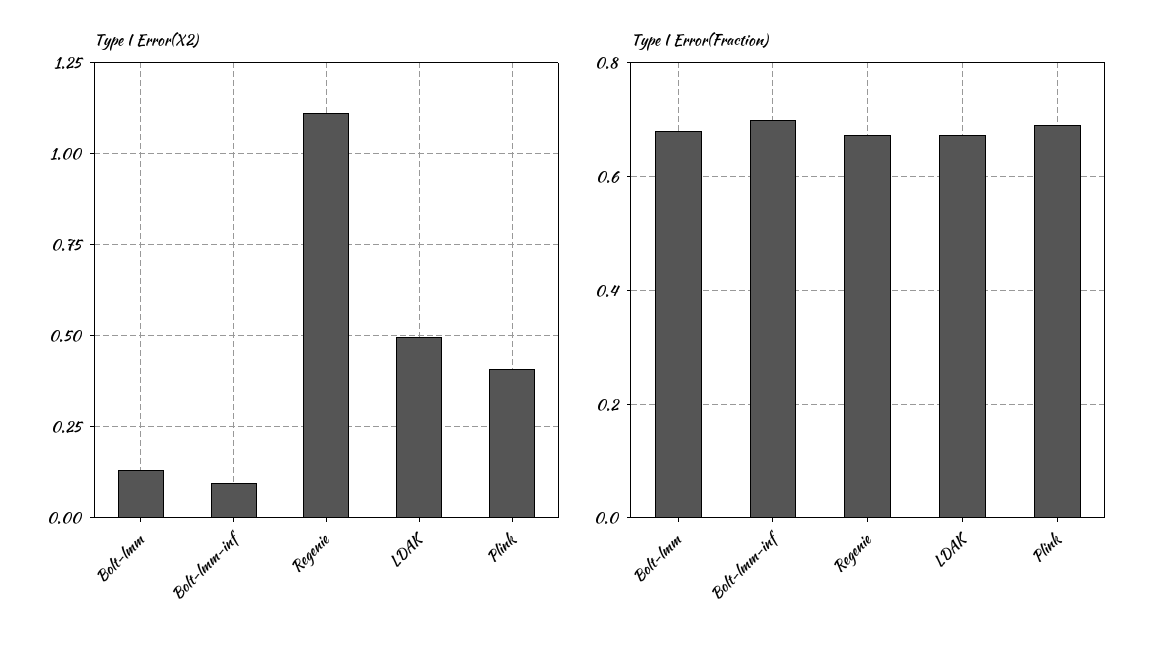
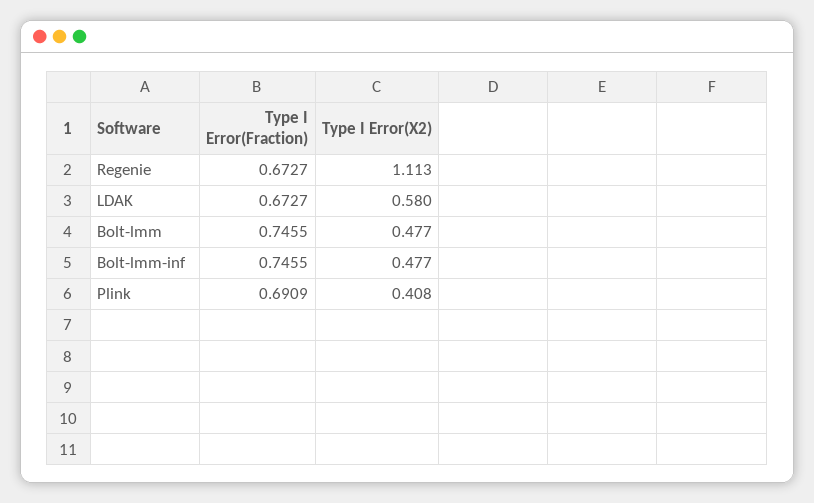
Type I Error(X2), Bolt-lmm: 0.125 -> 0.477
Type I Error(X2), Bolt-lmm-inf: 0.1 -> 0.477
Type I Error(X2), LDAK: 0.5 -> 0.58
Type I Error(Fraction), Bolt-lmm: 0.68 -> 0.7455
Type I Error(Fraction), Bolt-lmm-inf: 0.7 -> 0.7455

